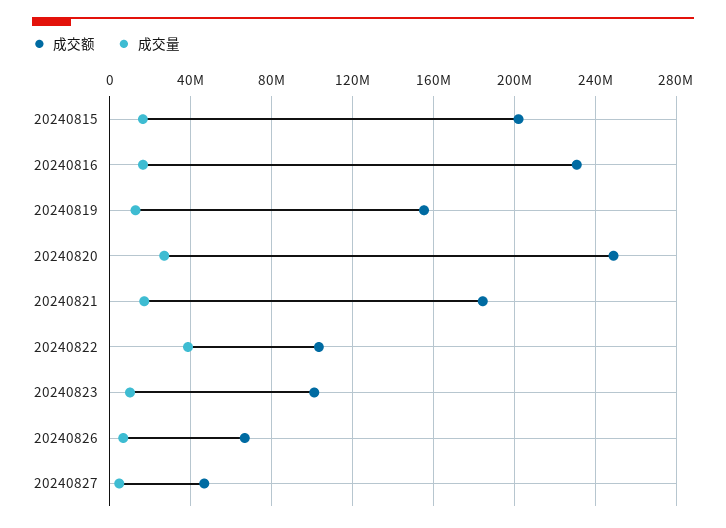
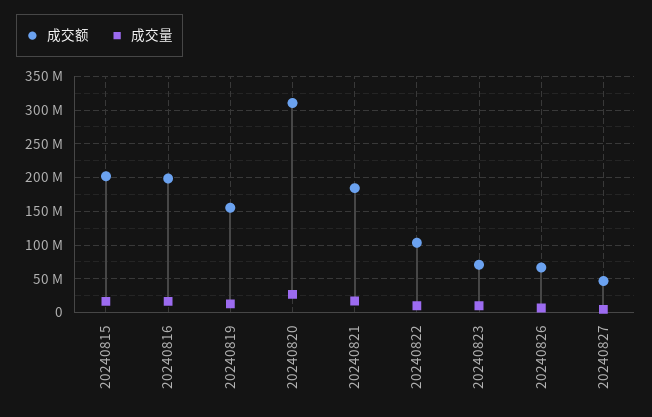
成交额, 20240816: 230000000 -> 200000000
成交额, 20240820: 250000000 -> 310000000
成交量, 20240822: 40000000 -> 10000000
成交额, 20240823: 100000000 -> 70000000

